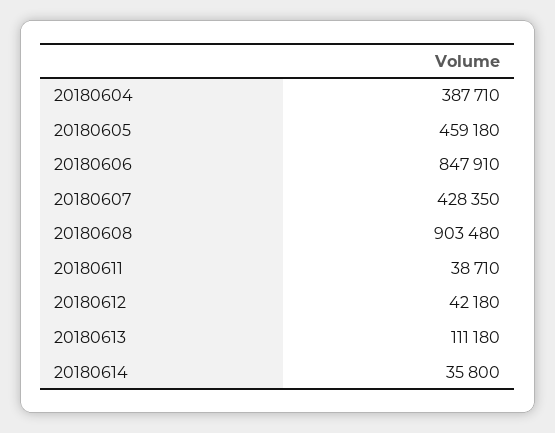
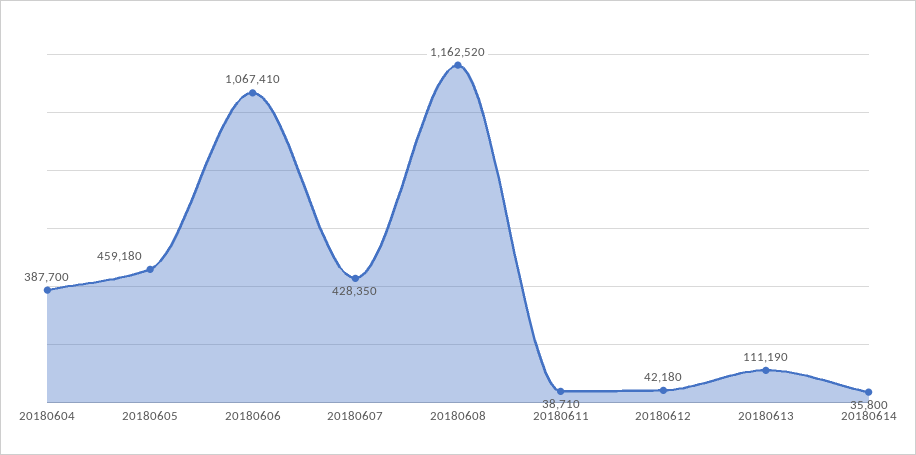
20180604: 387710 -> 387700
20180606: 847910 -> 1067410
20180608: 903480 -> 1162520
20180613: 111180 -> 111190

